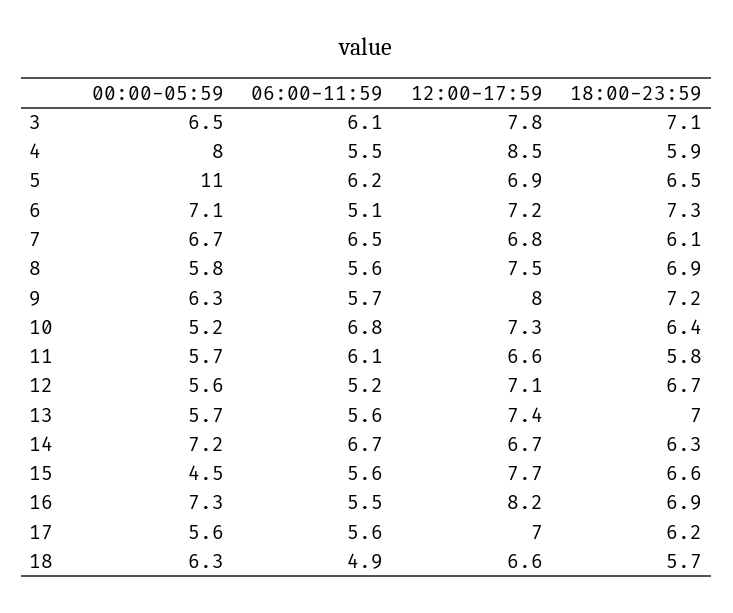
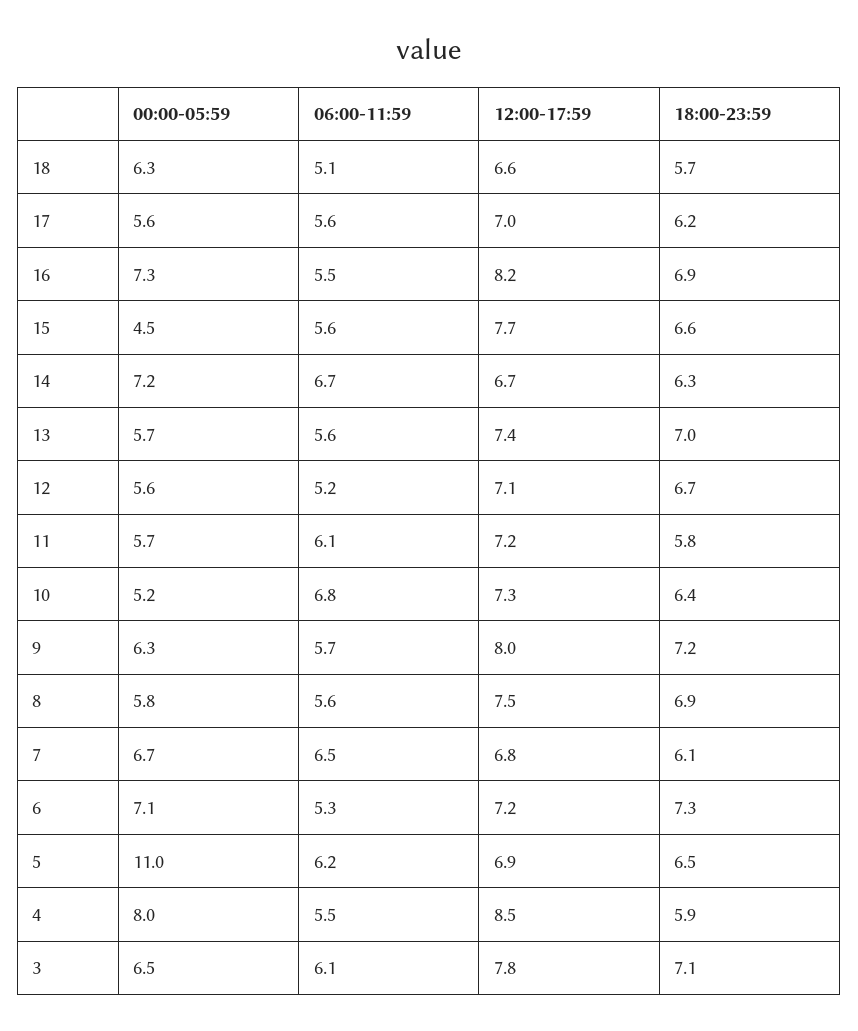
06:00-11:59, 6: 5.1 -> 5.3
12:00-17:59, 11: 6.6 -> 7.2
06:00-11:59, 18: 4.9 -> 5.1

